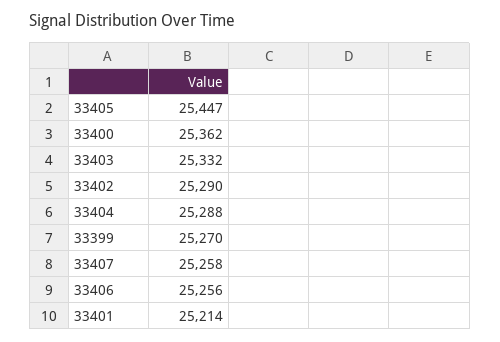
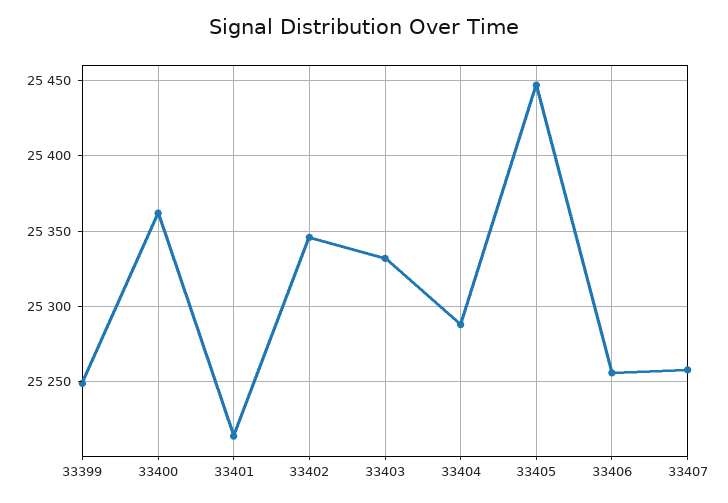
33402: 25290 -> 25345
33399: 25270 -> 25250

